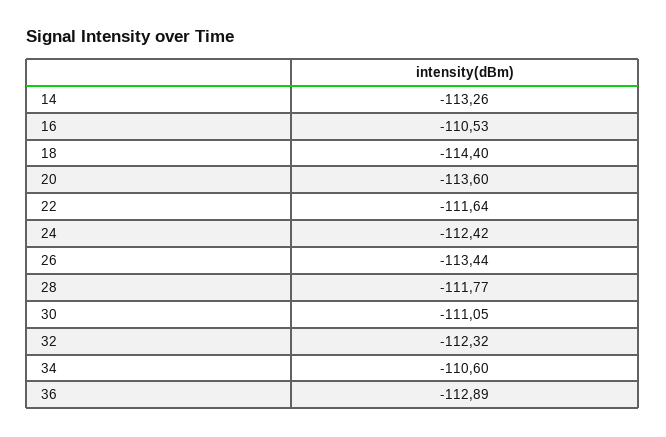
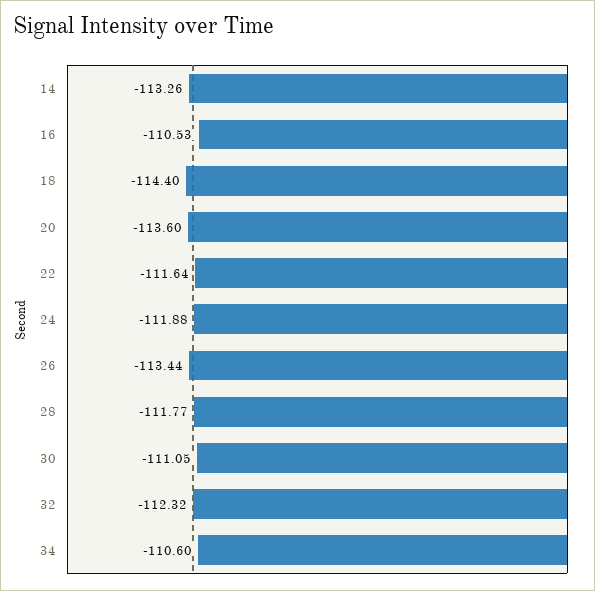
24: -112.42 -> -111.88
36: -112.89 -> none

